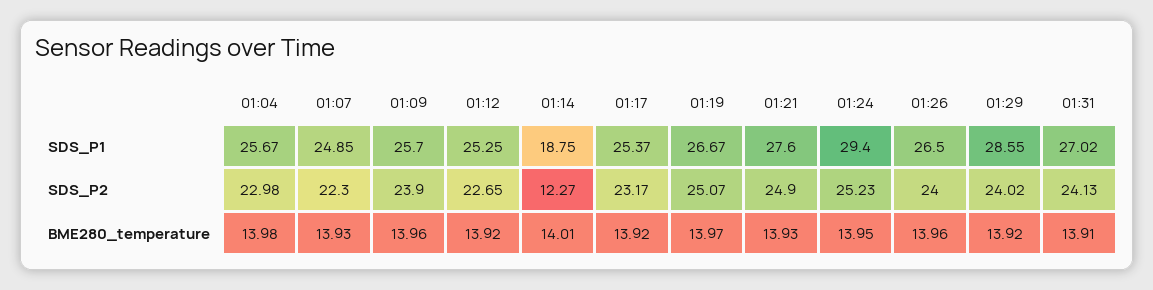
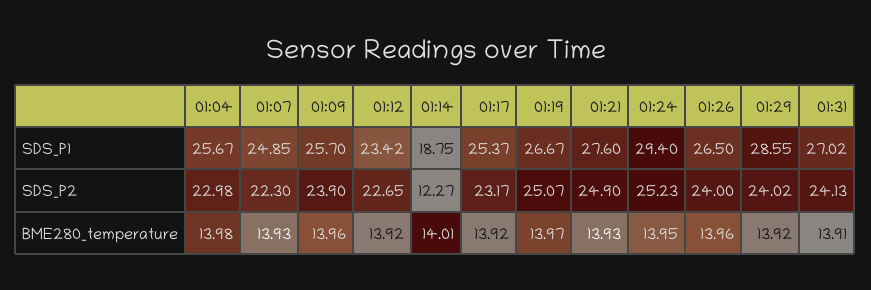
01:12, SDS_P1: 25.25 -> 23.42

